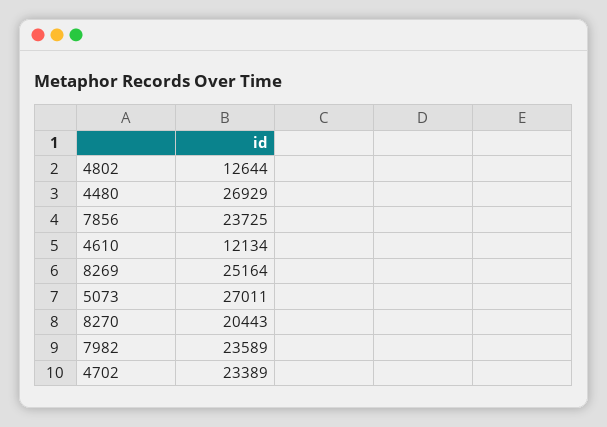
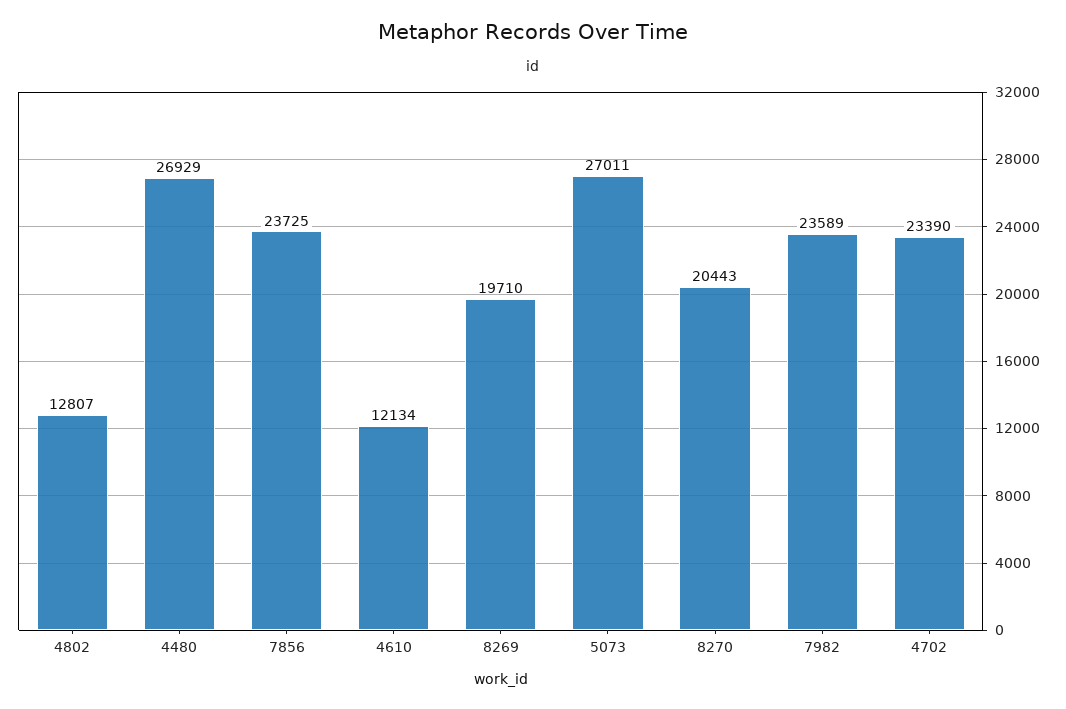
4802: 12644 -> 12807
8269: 25164 -> 19710
4702: 23389 -> 23390

